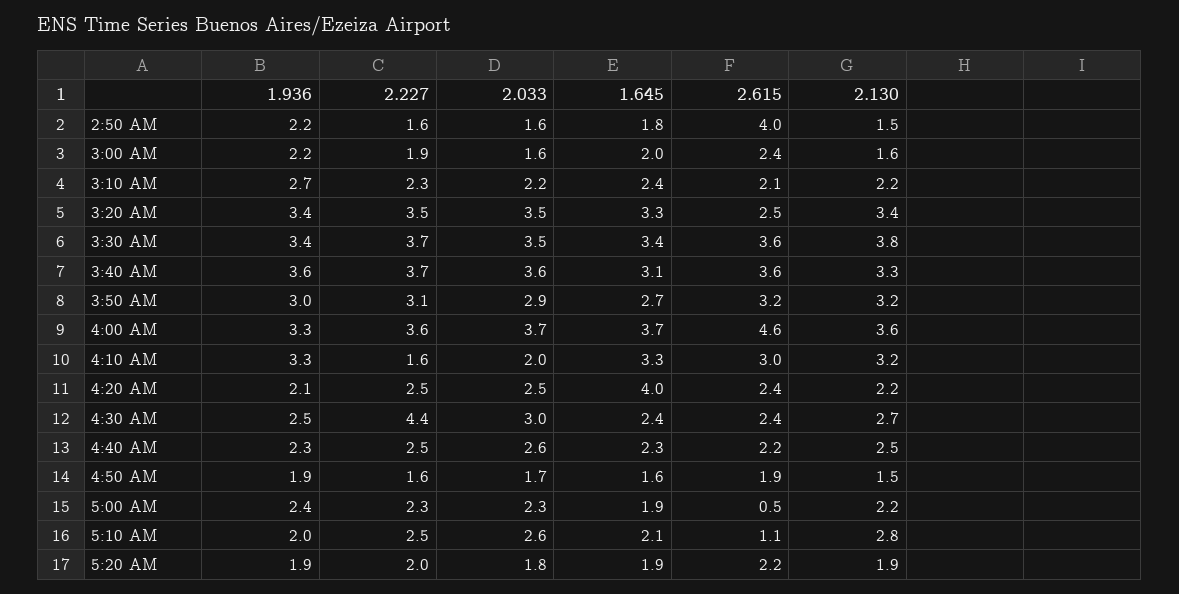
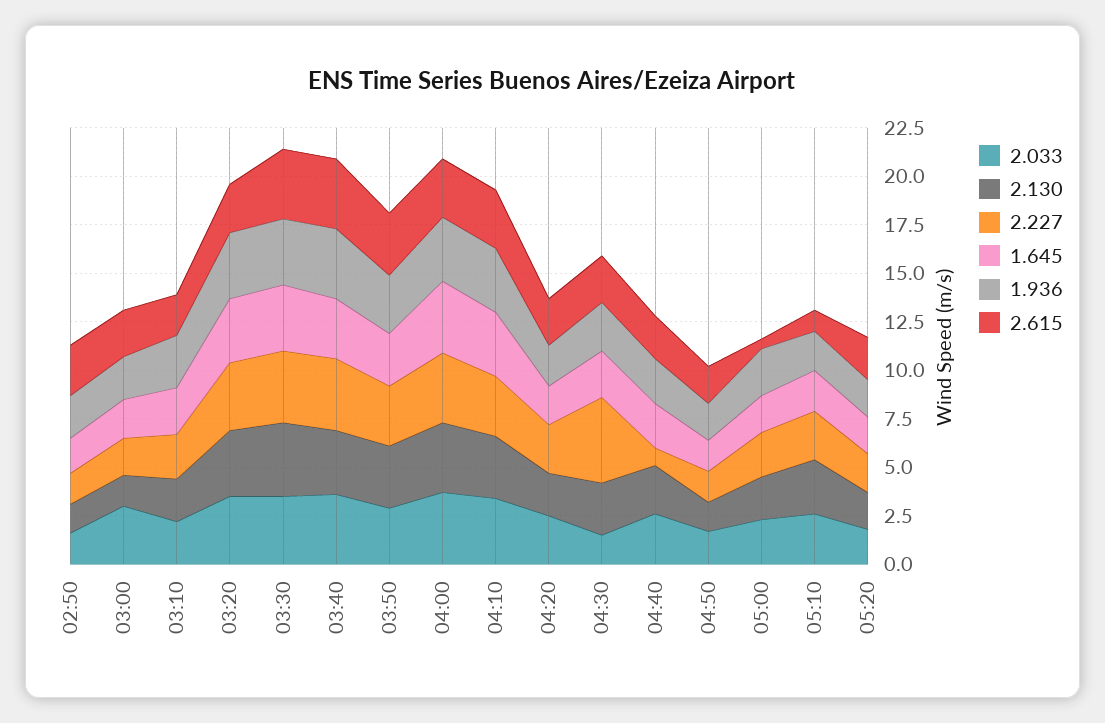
2.615, 2:50 AM: 4 -> 2.5
2.033, 3:00 AM: 1.6 -> 3
2.615, 4:00 AM: 4.6 -> 3
2.227, 4:10 AM: 1.6 -> 3
2.033, 4:10 AM: 2 -> 3.5
1.645, 4:20 AM: 4 -> 2
2.033, 4:30 AM: 3 -> 1.5
2.227, 4:40 AM: 2.5 -> 1

